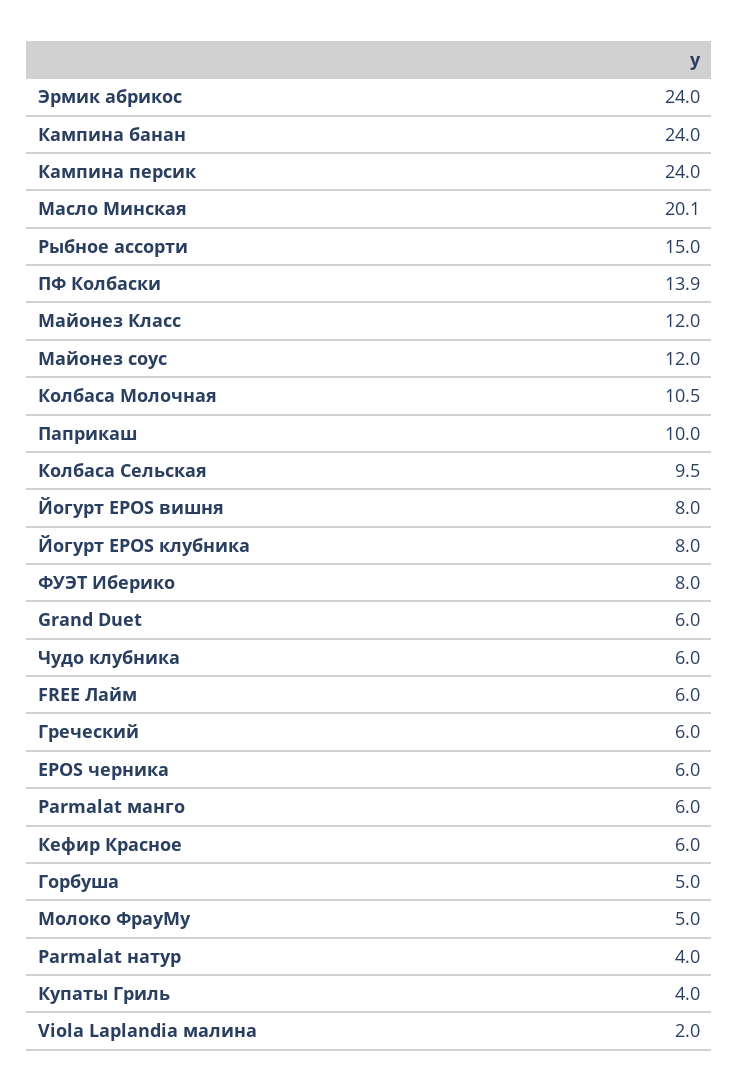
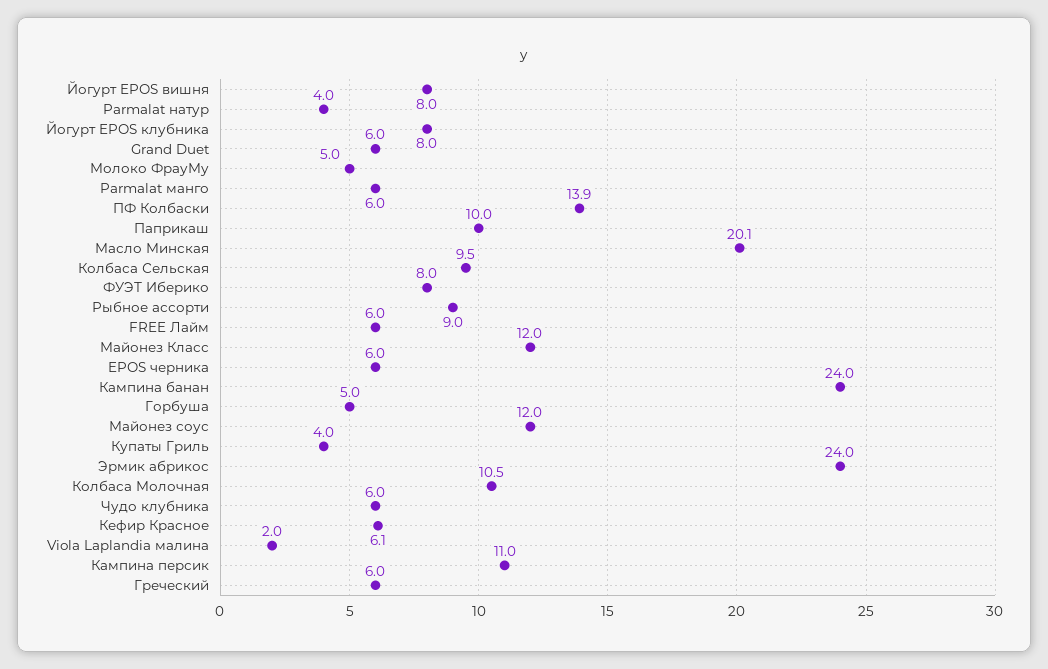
Кампина персик: 24 -> 11
Рыбное ассорти: 15 -> 9
Кефир Красное: 6 -> 6.1

